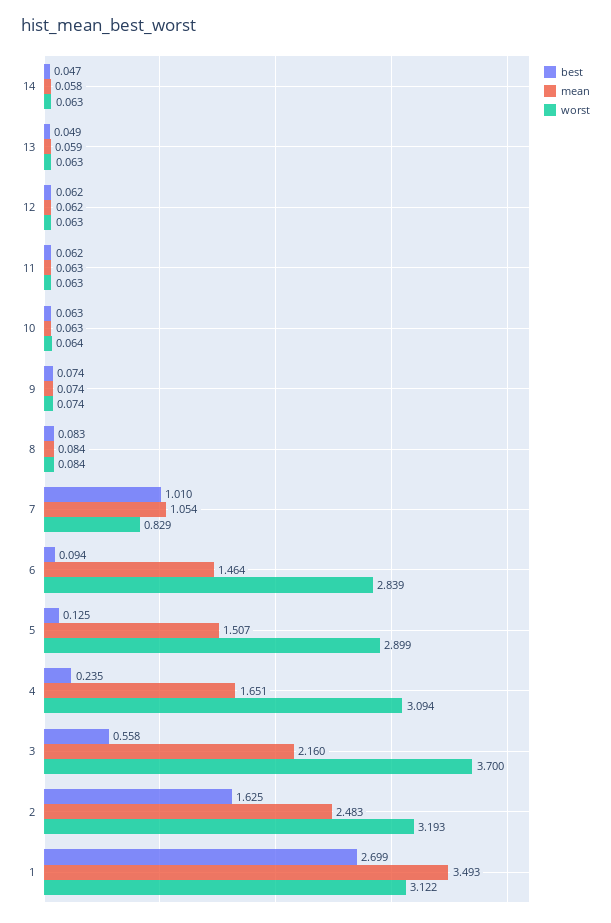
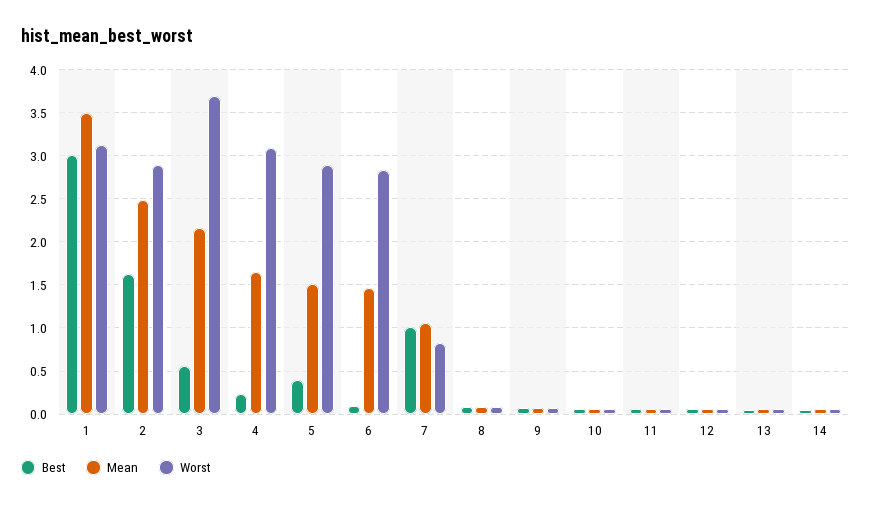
best, 5: 0.125 -> 0.4
worst, 2: 3.193 -> 2.9
best, 1: 2.699 -> 3

